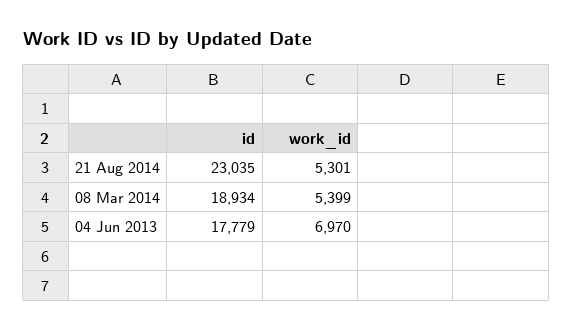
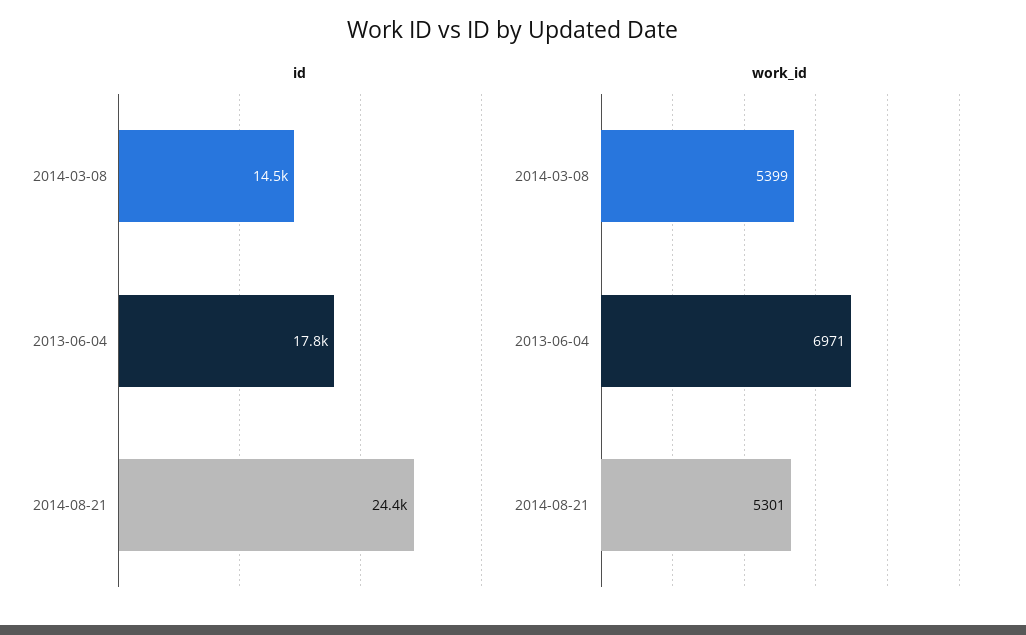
id, 21 Aug 2014: 23035 -> 24400
id, 08 Mar 2014: 18934 -> 14500
work_id, 04 Jun 2013: 6970 -> 6971

